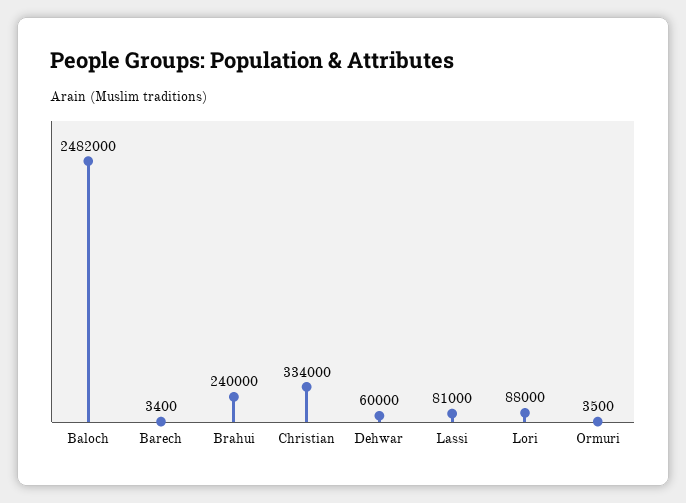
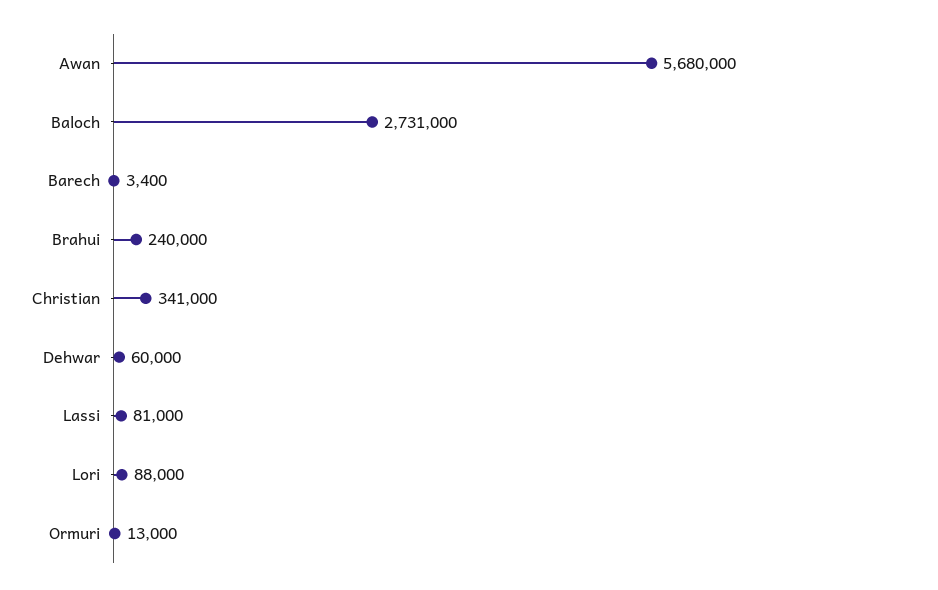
Baloch: 2482000 -> 2731000
Christian: 334000 -> 341000
Ormuri: 3500 -> 13000
Awan: none -> 5680000

